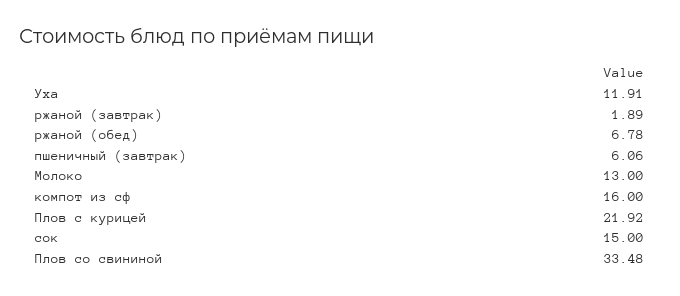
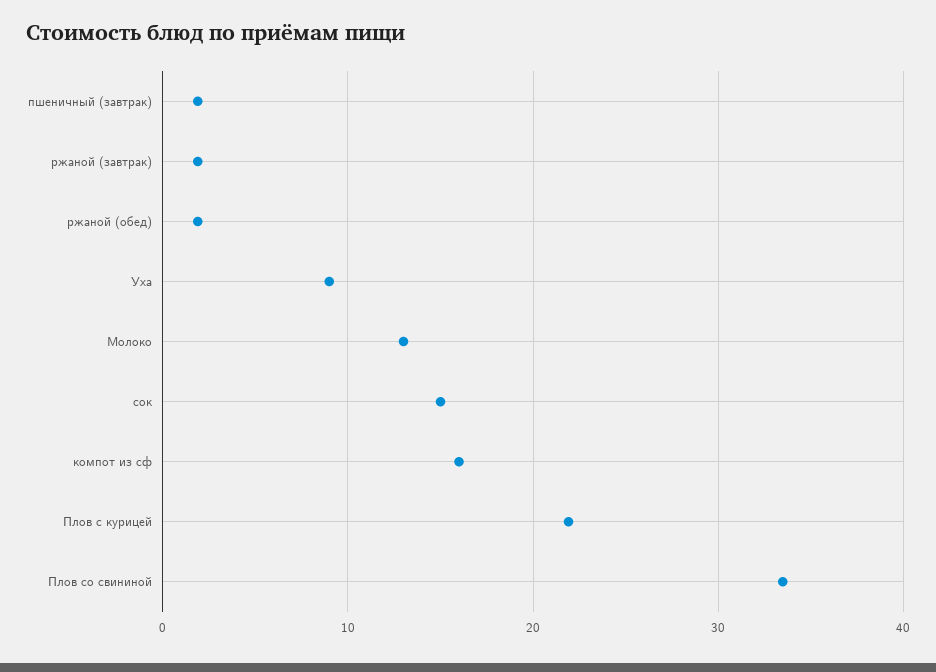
Уха: 11.91 -> 9
ржаной (обед): 6.78 -> 2
пшеничный (завтрак): 6.06 -> 2

